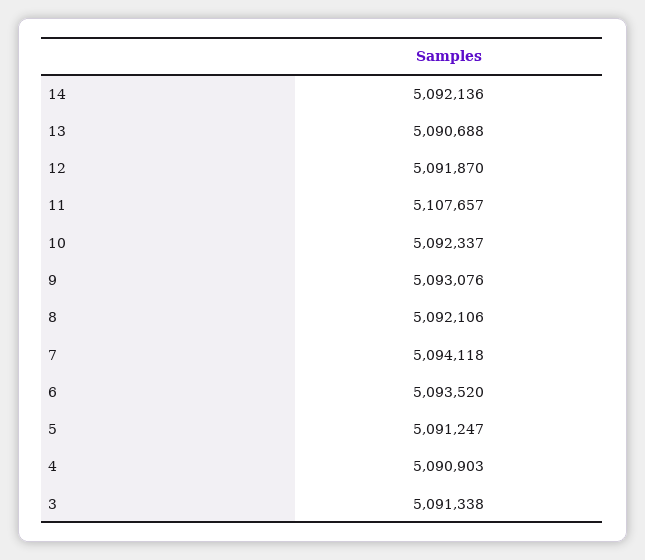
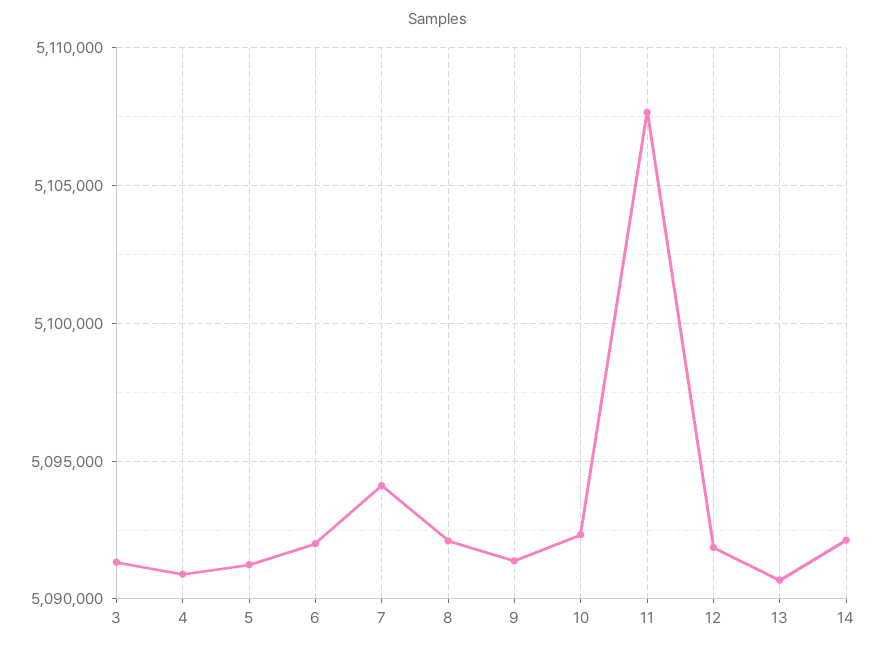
9: 5093076 -> 5091500
6: 5093520 -> 5092000

